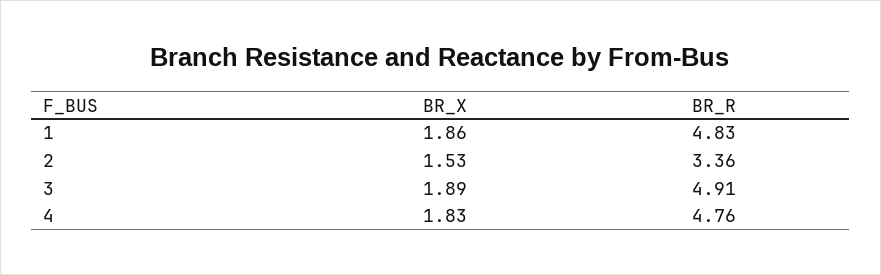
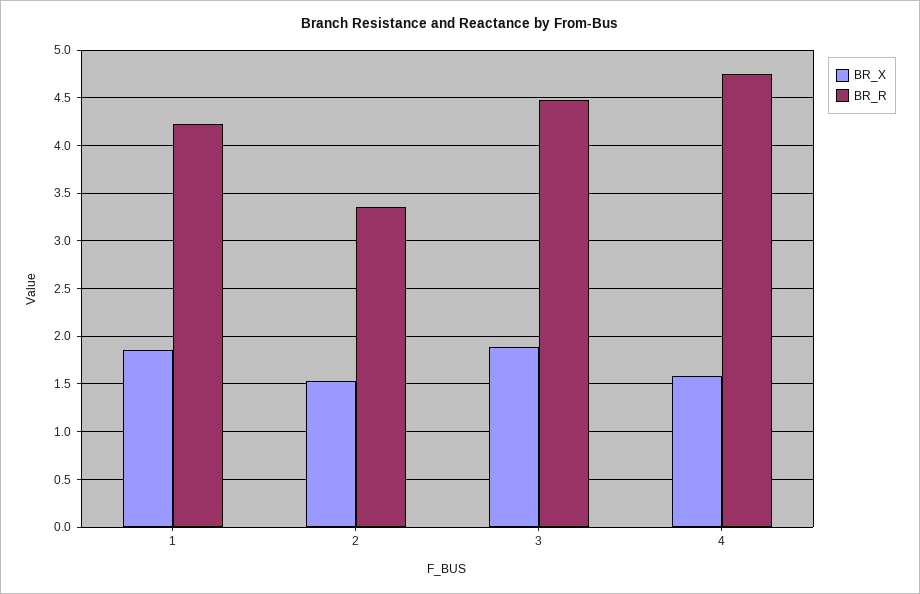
BR_R, 1: 4.83 -> 4.2
BR_R, 3: 4.91 -> 4.5
BR_X, 4: 1.83 -> 1.6

